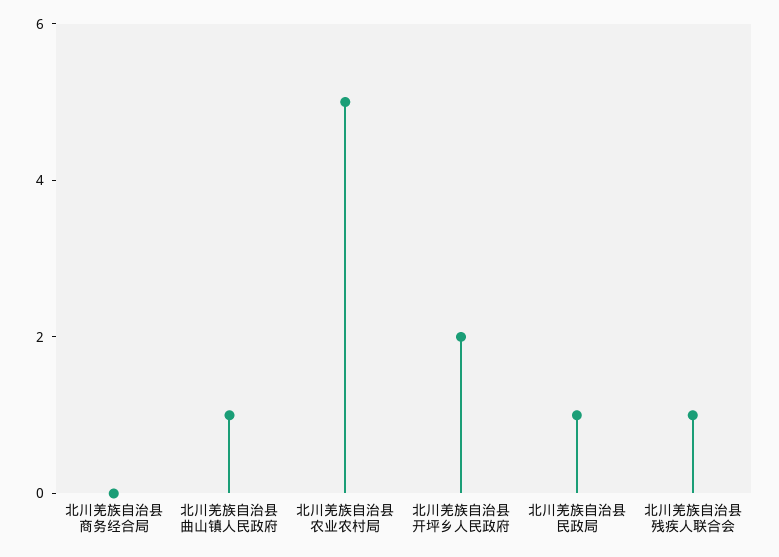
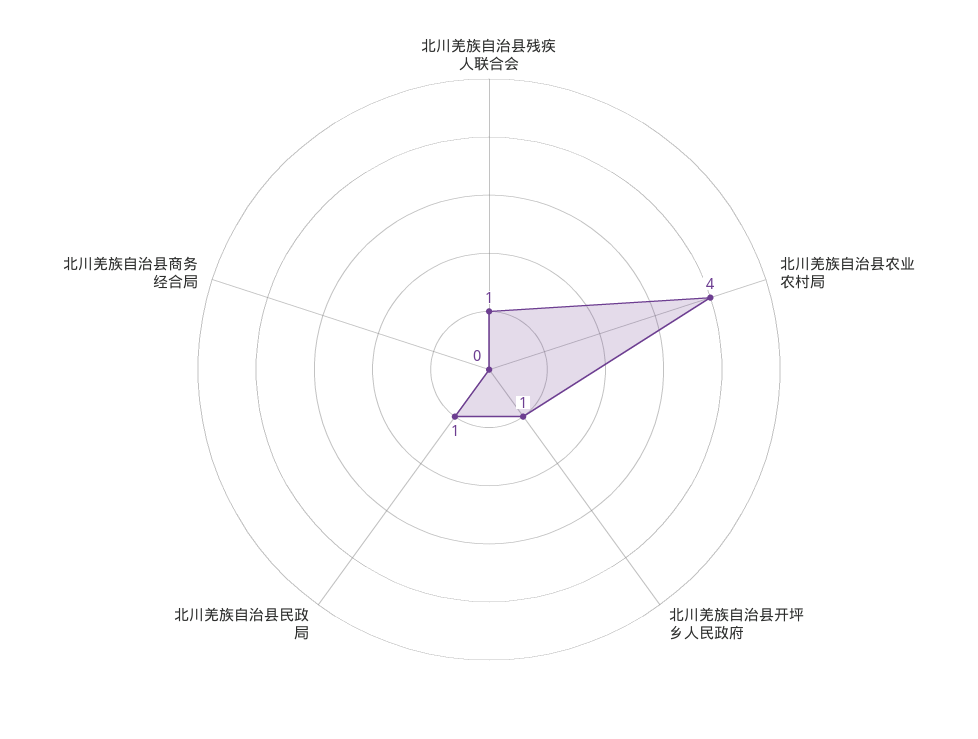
北川羌族自治县曲山镇人民政府: 1 -> none
北川羌族自治县农业农村局: 5 -> 4
北川羌族自治县开坪乡人民政府: 2 -> 1

